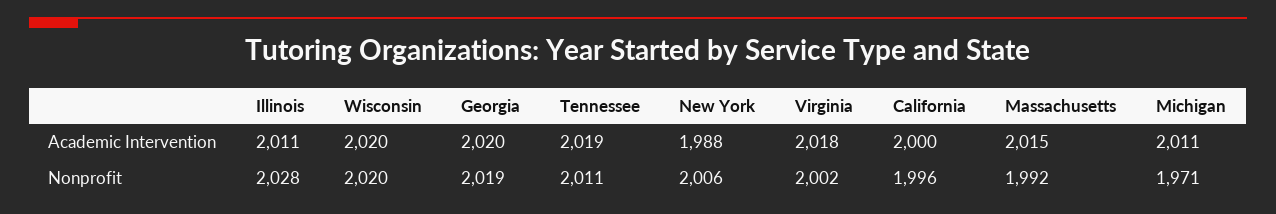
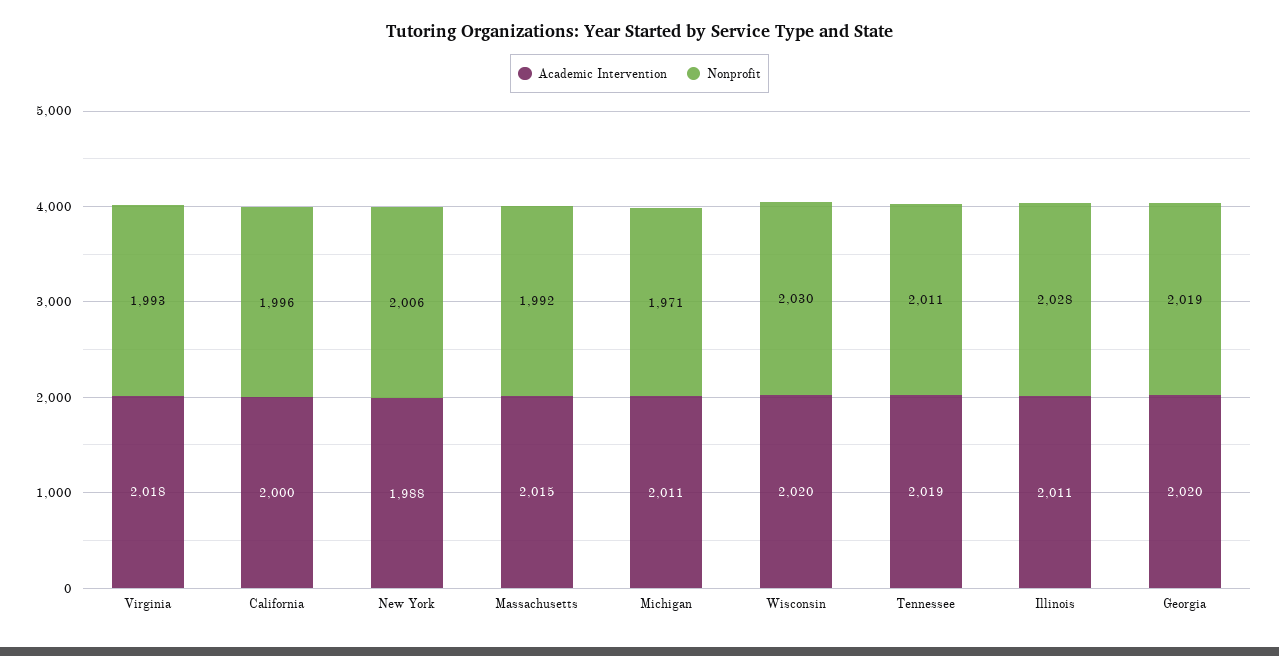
Nonprofit, Wisconsin: 2020 -> 2030
Nonprofit, Virginia: 2002 -> 1993

